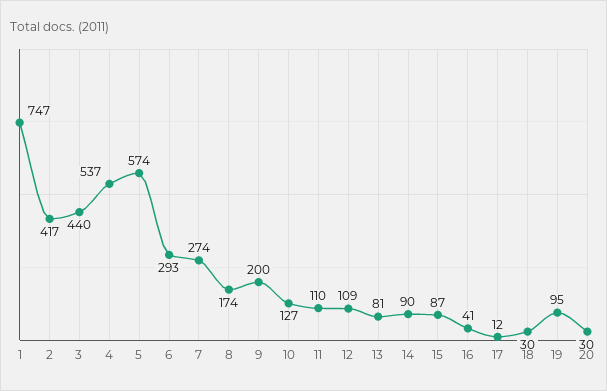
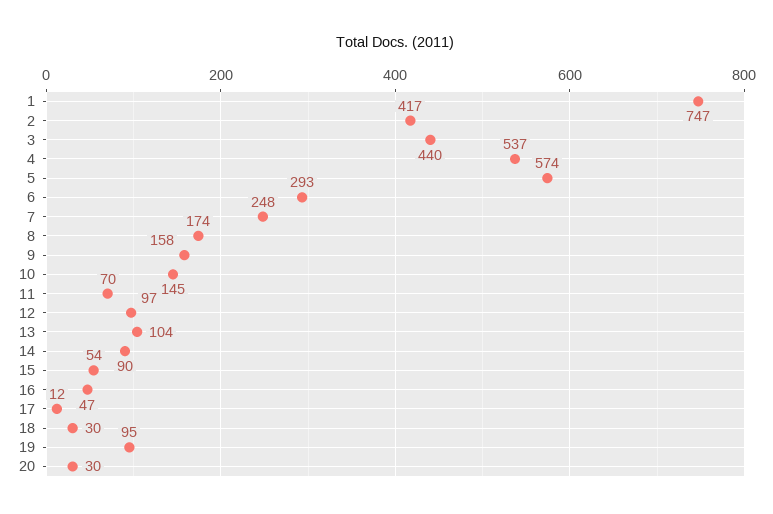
7: 274 -> 248
9: 200 -> 158
10: 127 -> 145
11: 110 -> 70
12: 109 -> 97
13: 81 -> 104
15: 87 -> 54
16: 41 -> 47

